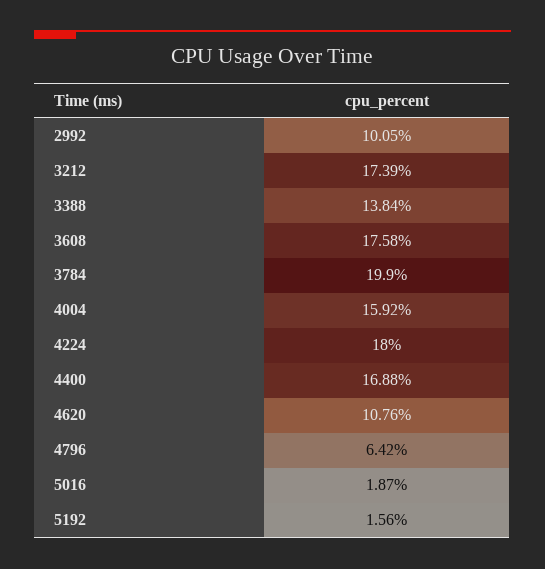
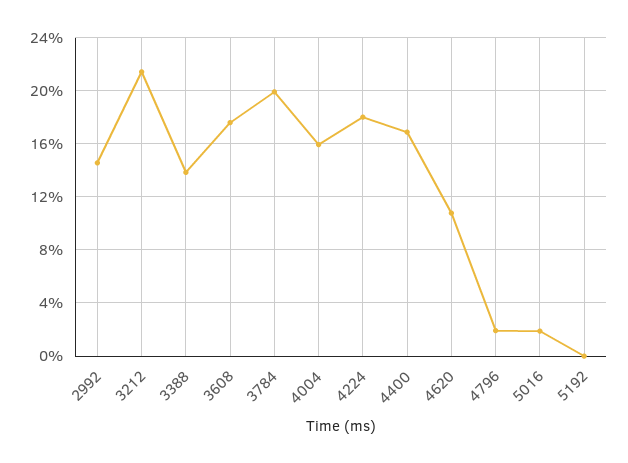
2992: 10.05 -> 14.5
3212: 17.39 -> 21.5
4796: 6.42 -> 2
5192: 1.56 -> 0

